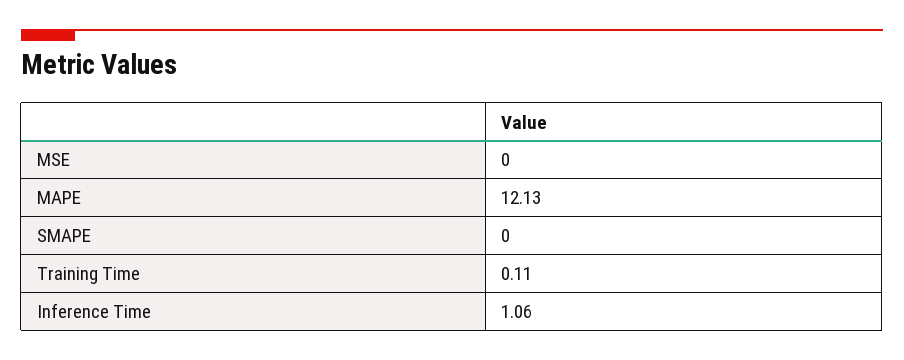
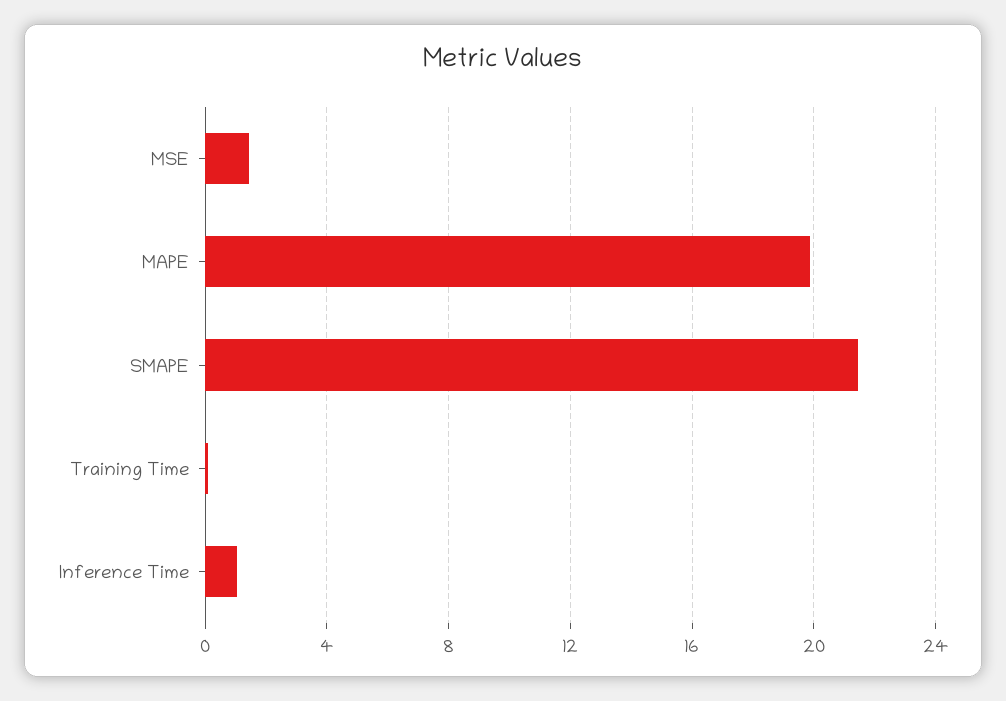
MSE: 0 -> 1.5
MAPE: 12.13 -> 20
SMAPE: 0 -> 21.5

